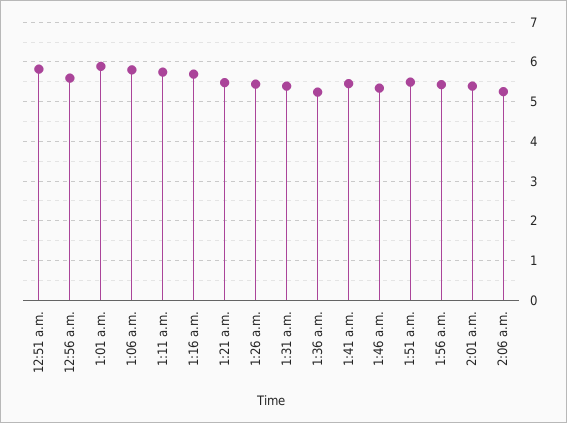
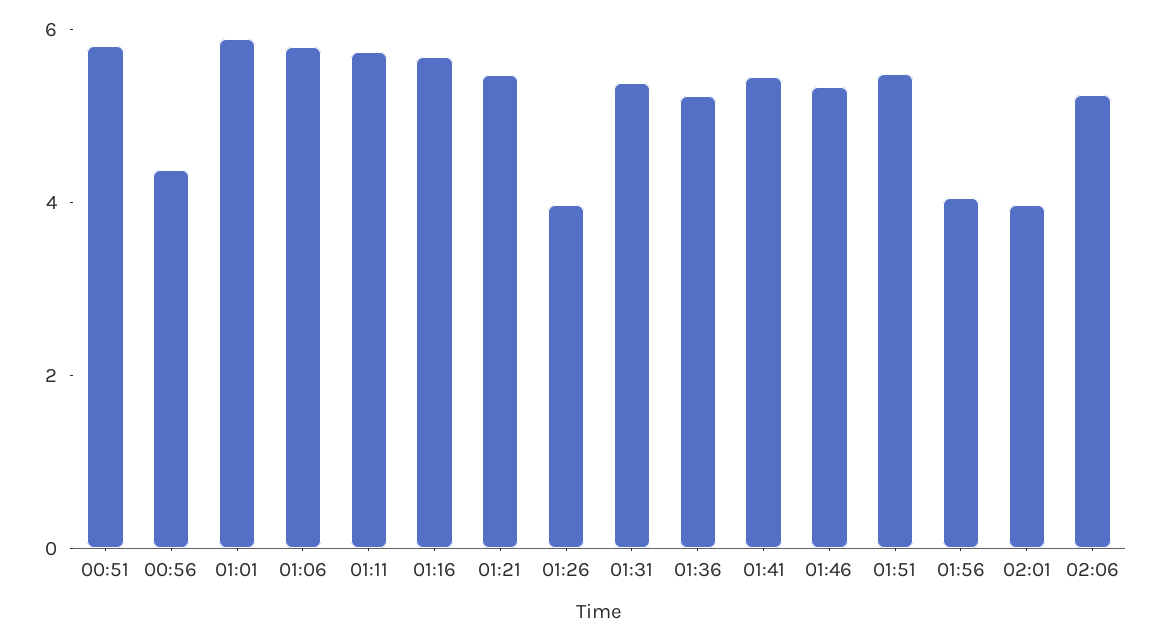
12:56 a.m.: 5.6 -> 4.5
1:26 a.m.: 5.4 -> 4
1:56 a.m.: 5.4 -> 4
2:01 a.m.: 5.4 -> 4

